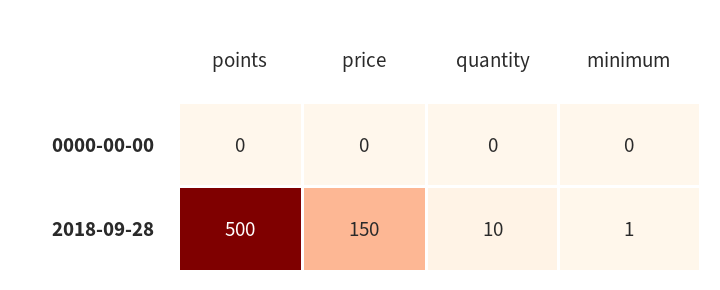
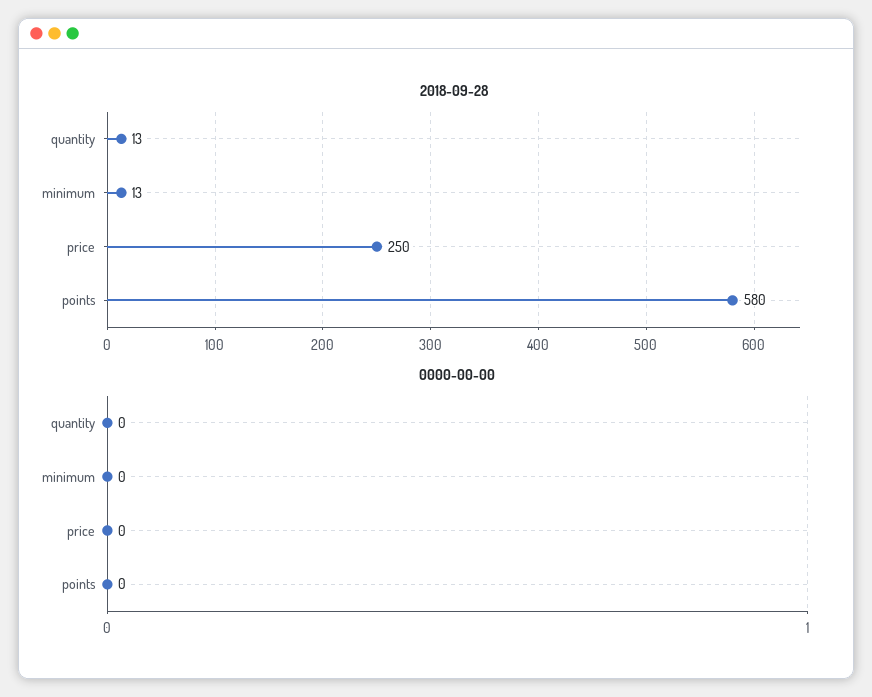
2018-09-28, points: 500 -> 580
2018-09-28, price: 150 -> 250
2018-09-28, quantity: 10 -> 13
2018-09-28, minimum: 1 -> 13

